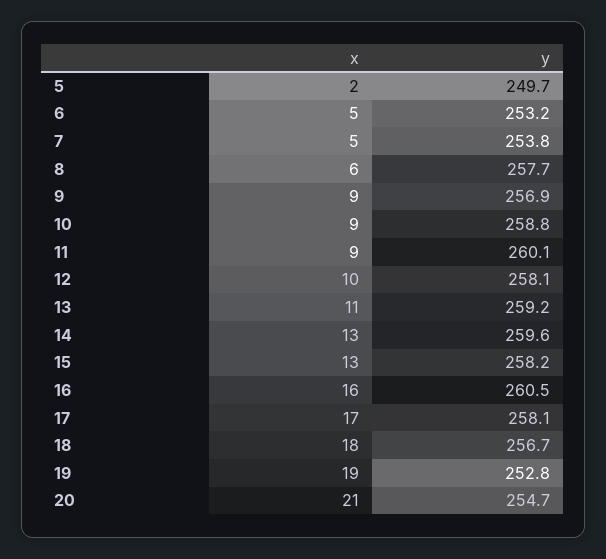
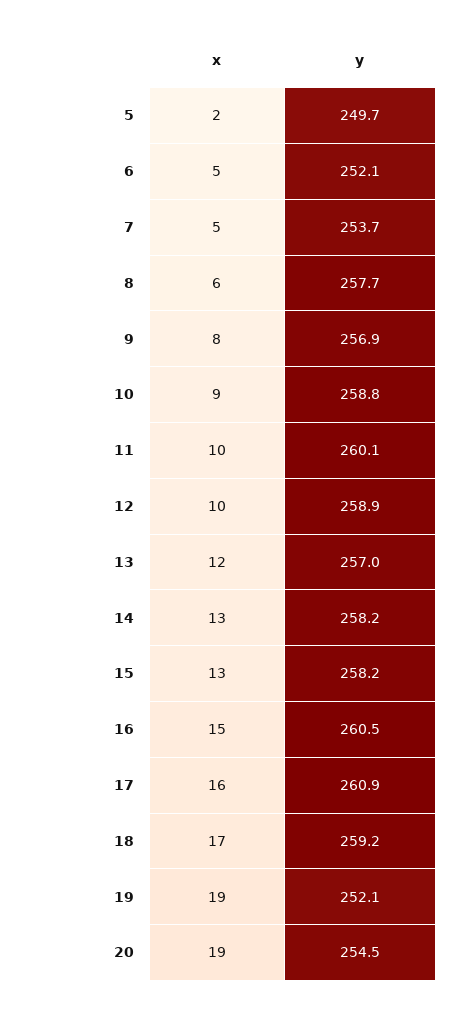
y, 6: 253.2 -> 252.1
y, 7: 253.8 -> 253.7
x, 9: 9 -> 8
x, 11: 9 -> 10
y, 12: 258.1 -> 258.9
x, 13: 11 -> 12
y, 13: 259.2 -> 257
y, 14: 259.6 -> 258.2
x, 16: 16 -> 15
x, 17: 17 -> 16
y, 17: 258.1 -> 260.9
x, 18: 18 -> 17
y, 18: 256.7 -> 259.2
y, 19: 252.8 -> 252.1
x, 20: 21 -> 19
y, 20: 254.7 -> 254.5

